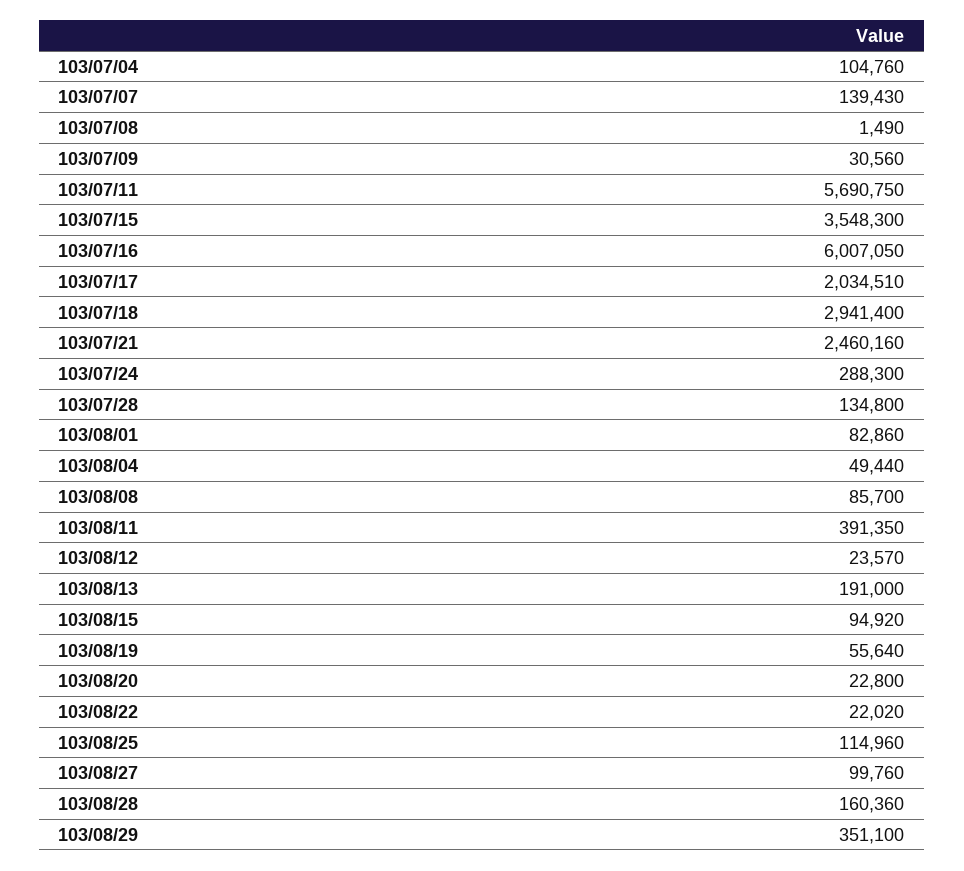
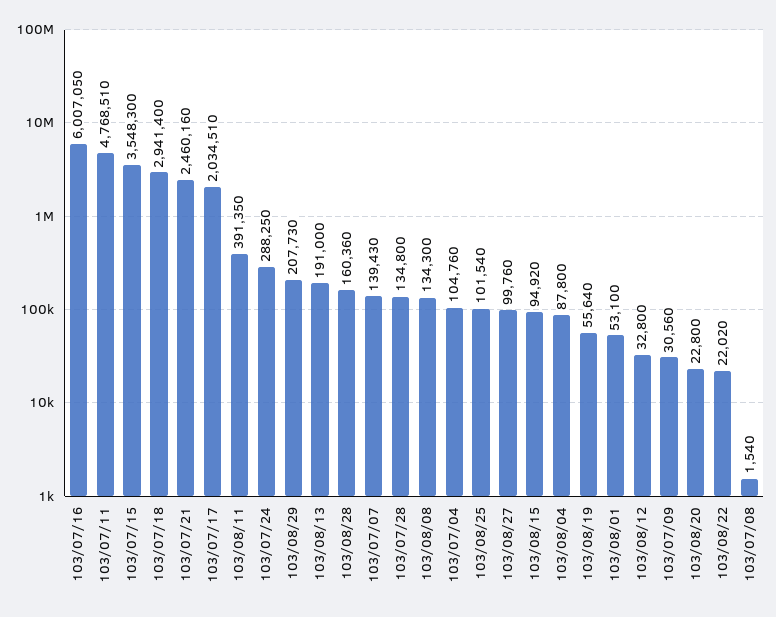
103/07/08: 1490 -> 1540
103/07/11: 5690750 -> 4768510
103/07/24: 288300 -> 288250
103/08/01: 82860 -> 53100
103/08/04: 49440 -> 87800
103/08/08: 85700 -> 134300
103/08/12: 23570 -> 32800
103/08/25: 114960 -> 101540
103/08/29: 351100 -> 207730

